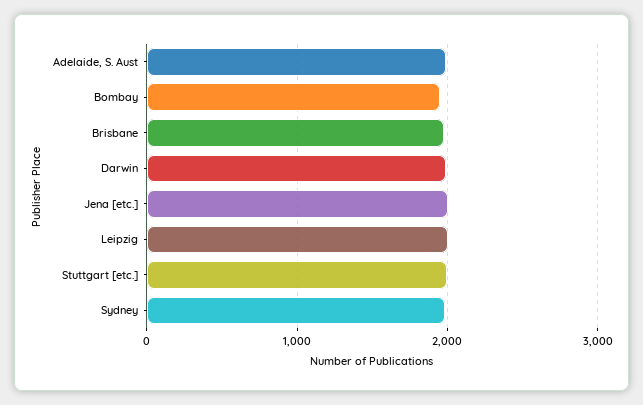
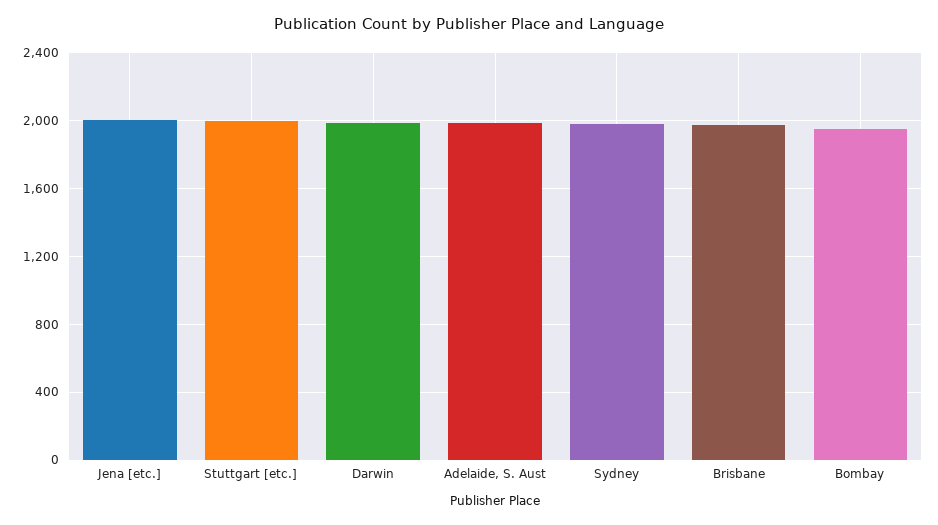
Leipzig: 2000 -> none

